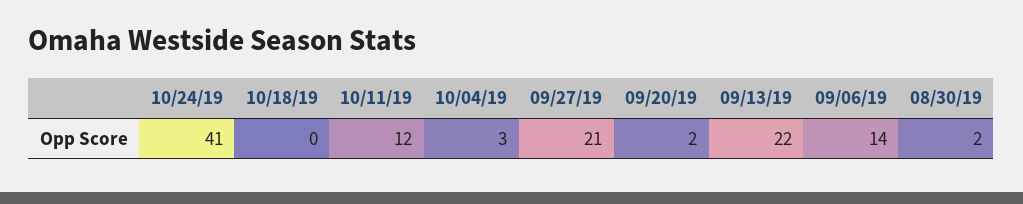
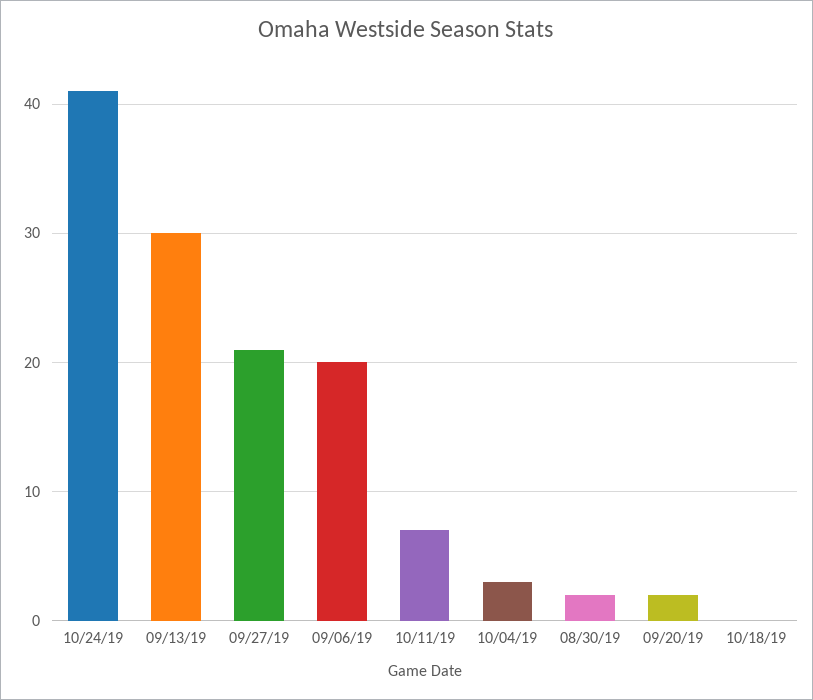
10/11/19: 12 -> 7
09/13/19: 22 -> 30
09/06/19: 14 -> 20

